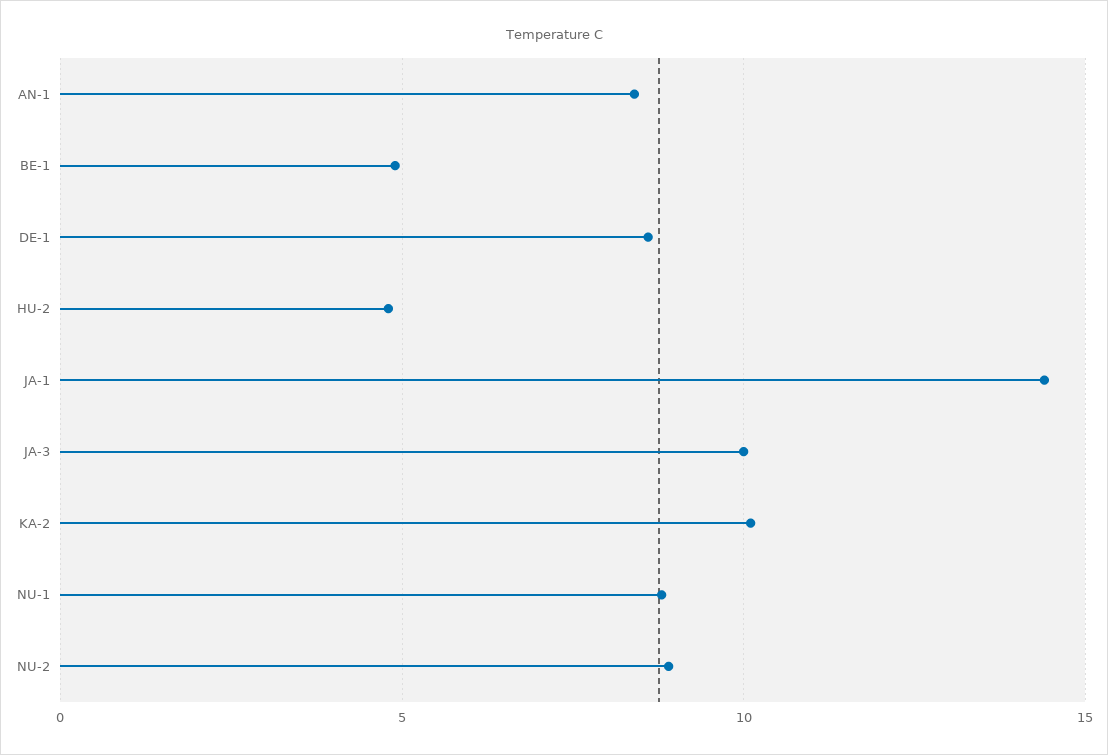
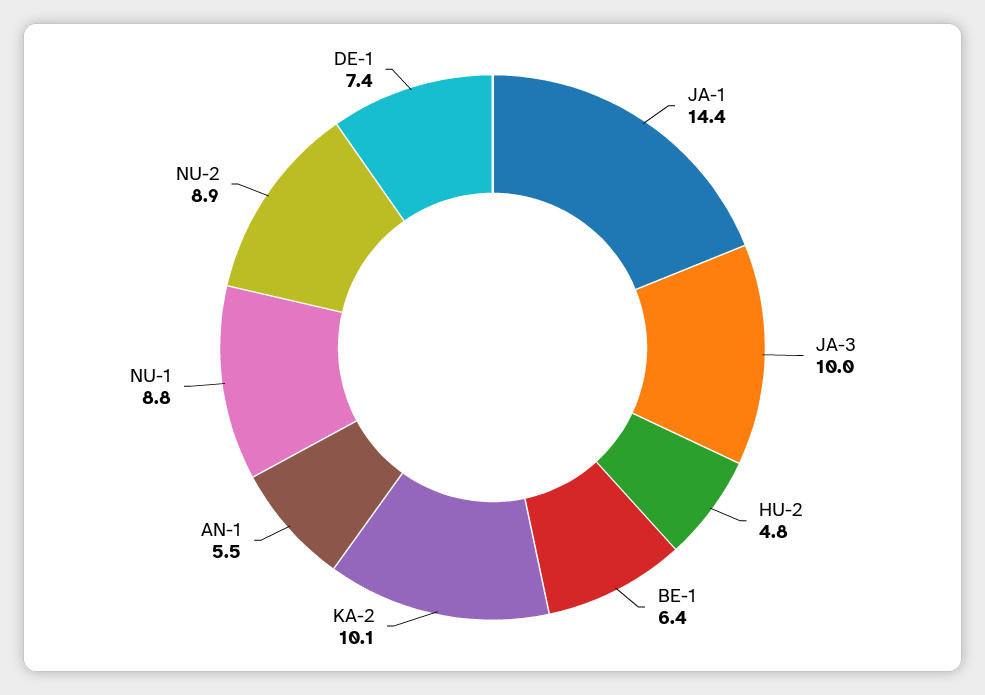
AN-1: 8.5 -> 5.5
BE-1: 5 -> 6.4
DE-1: 8.5 -> 7.4

